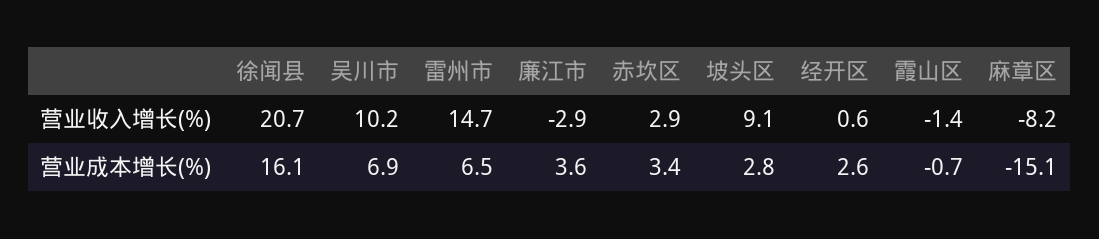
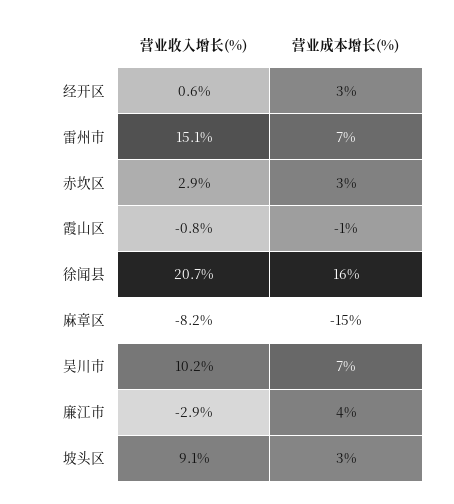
雷州市, 营业收入增长(%): 14.7 -> 15.1
霞山区, 营业收入增长(%): -1.4 -> -0.8

